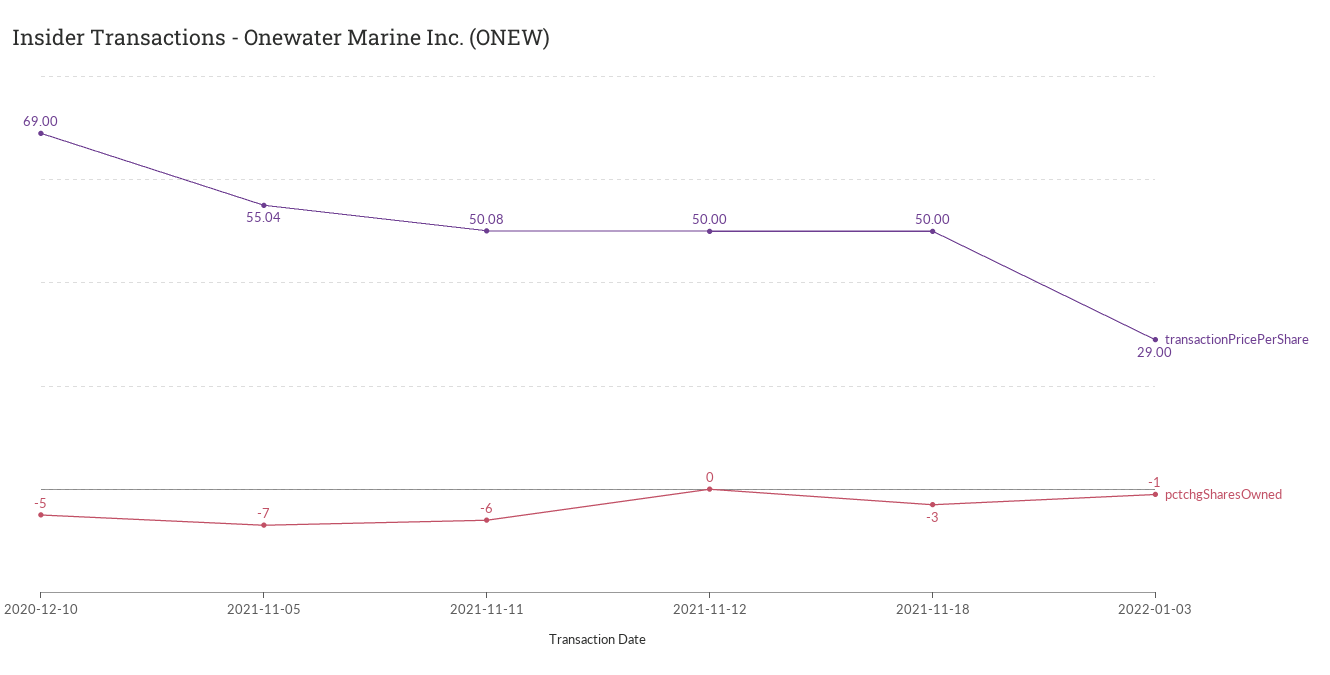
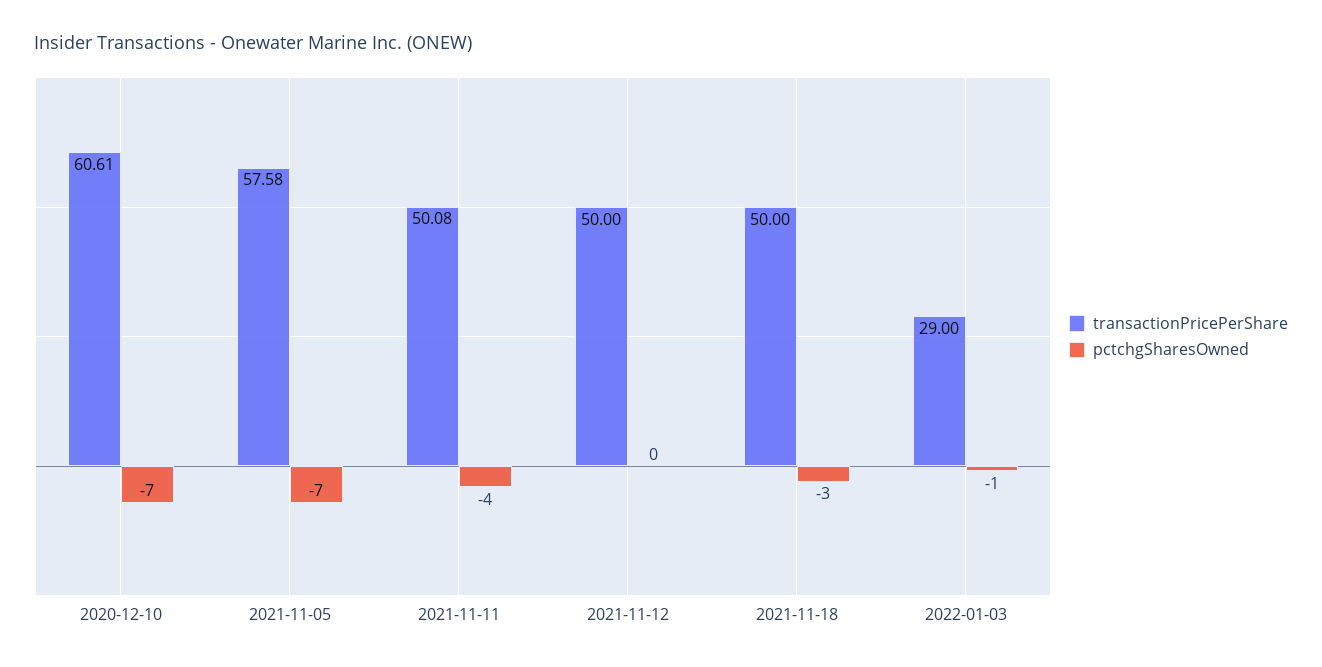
transactionPricePerShare, 2020-12-10: 69 -> 60.61
pctchgSharesOwned, 2020-12-10: -5 -> -7
transactionPricePerShare, 2021-11-05: 55.04 -> 57.58
pctchgSharesOwned, 2021-11-11: -6 -> -4

